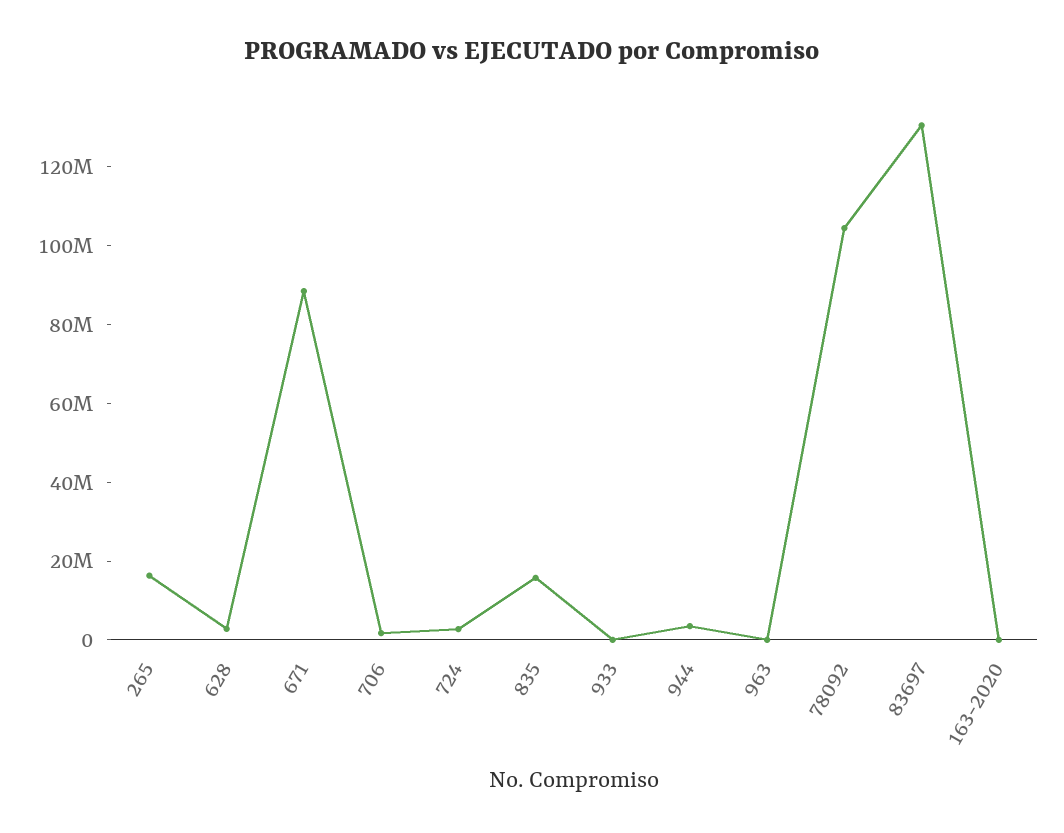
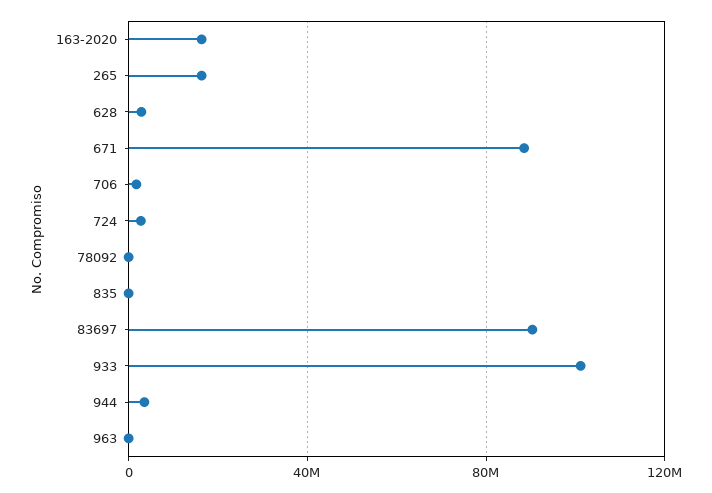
835: 15000000 -> 0
933: 0 -> 100000000
78092: 105000000 -> 0
83697: 130000000 -> 90000000
163-2020: 0 -> 15000000

